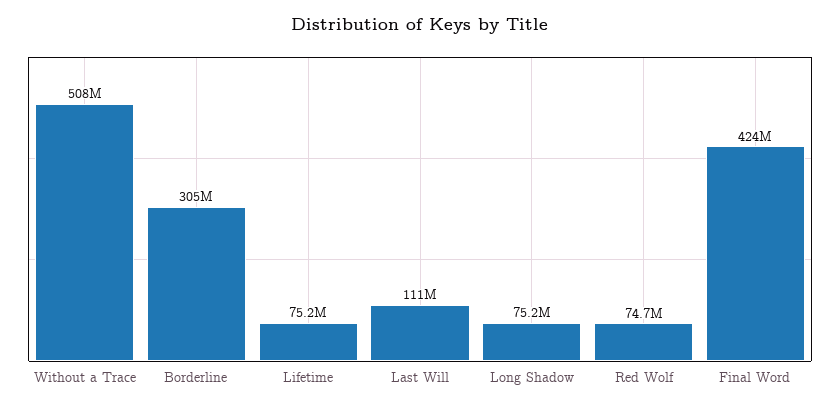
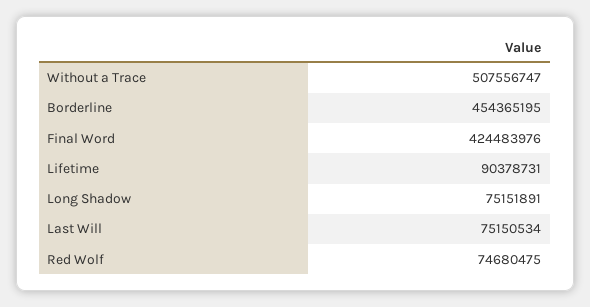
Borderline: 305000000 -> 454365195
Lifetime: 75200000 -> 90378731
Last Will: 111000000 -> 75150534

